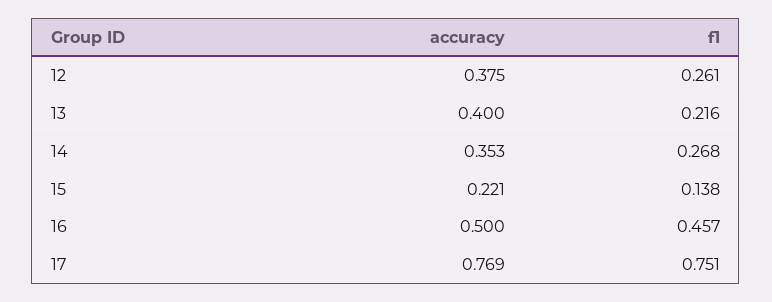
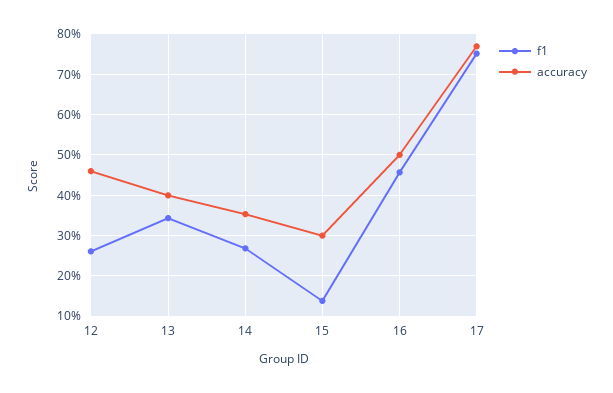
accuracy, 12: 0.375 -> 0.46
f1, 13: 0.216 -> 0.34
accuracy, 15: 0.221 -> 0.3

